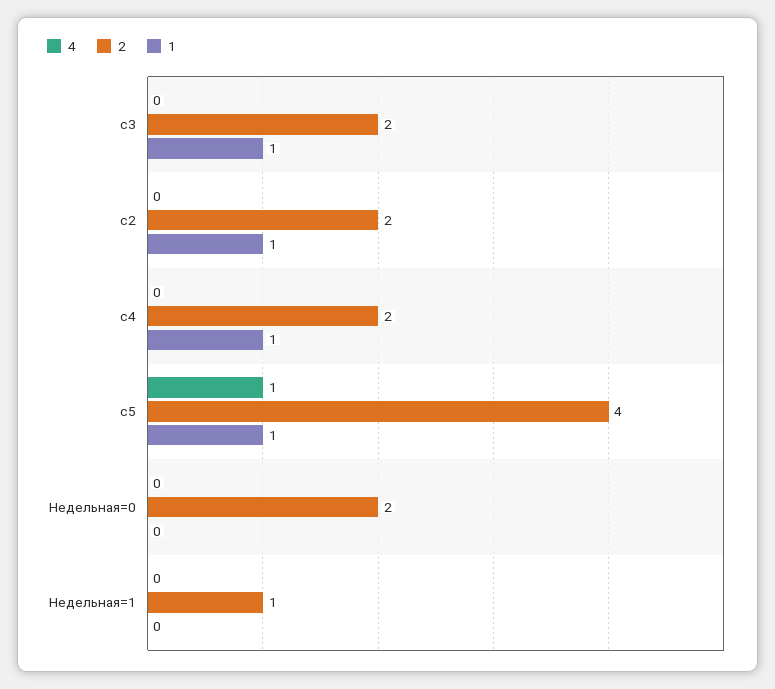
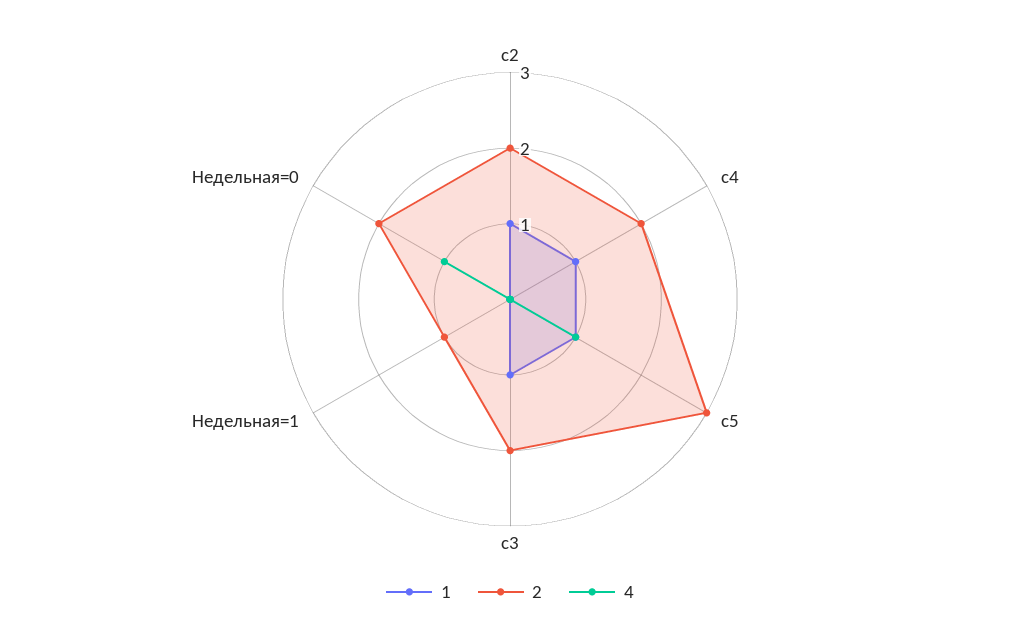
2, c5: 4 -> 3
4, Недельная=0: 0 -> 1

